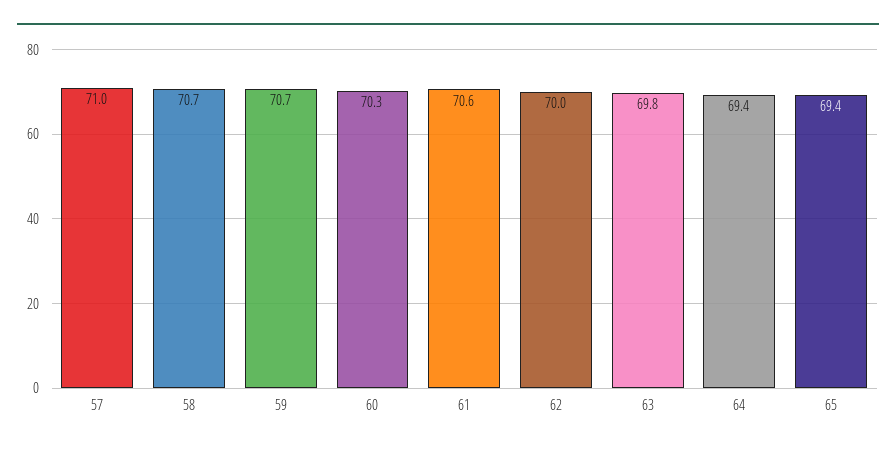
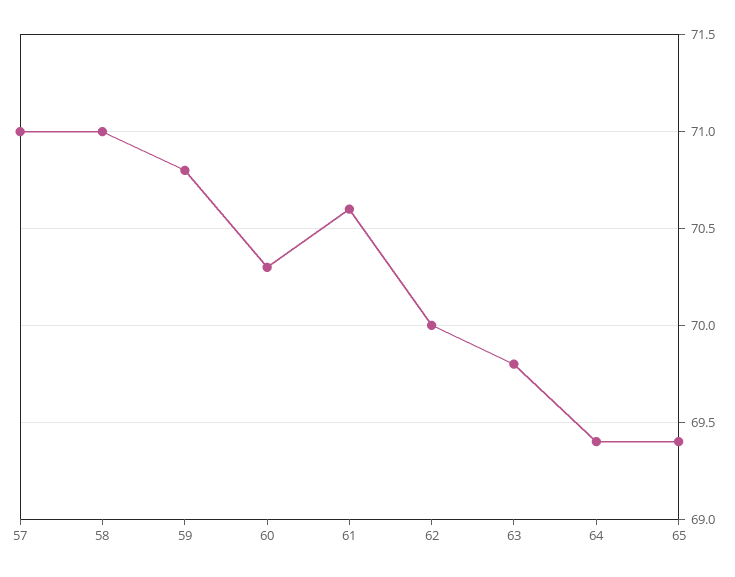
58: 70.7 -> 71
59: 70.7 -> 70.8

